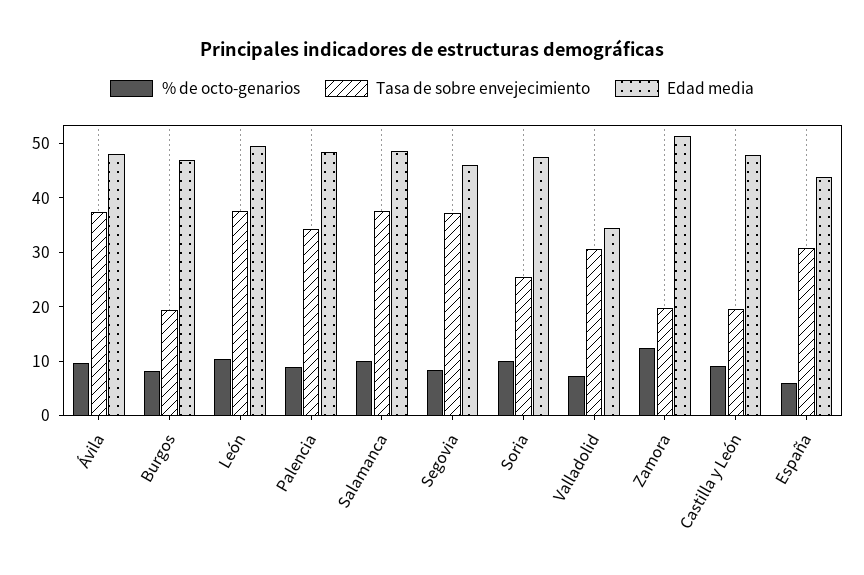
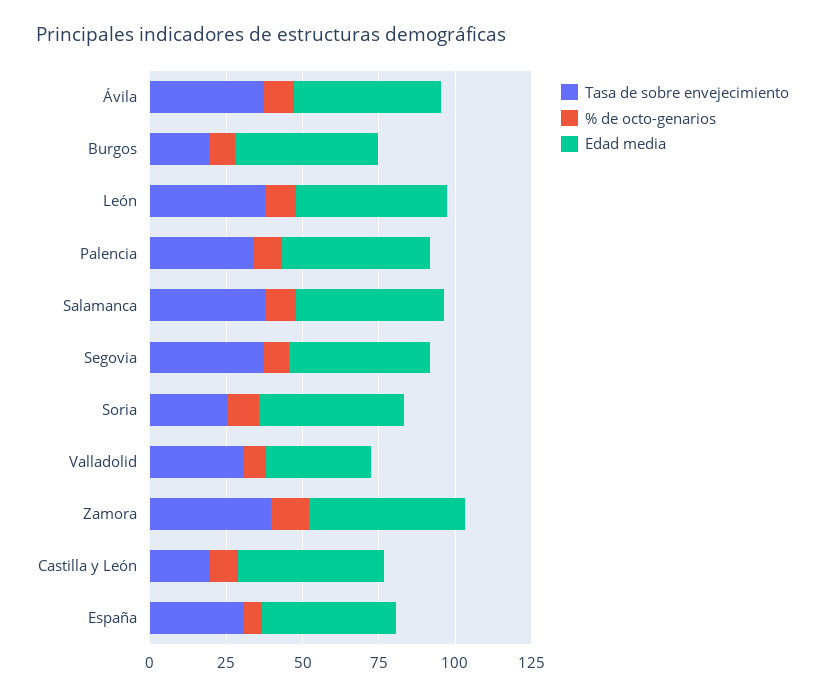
Tasa de sobre envejecimiento, Zamora: 20 -> 40

